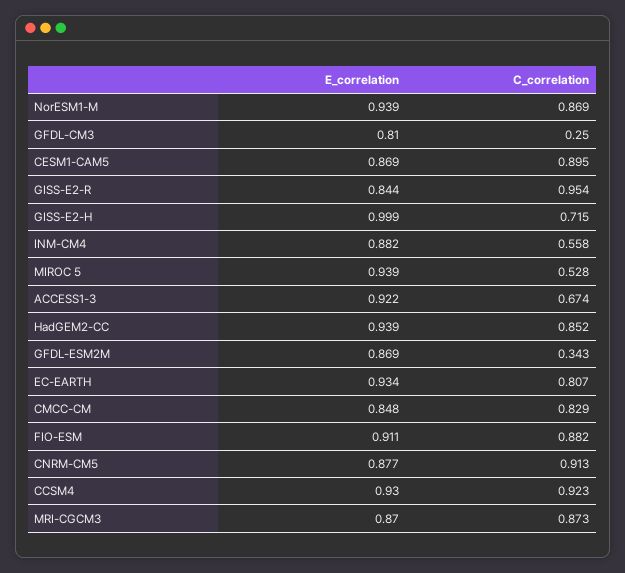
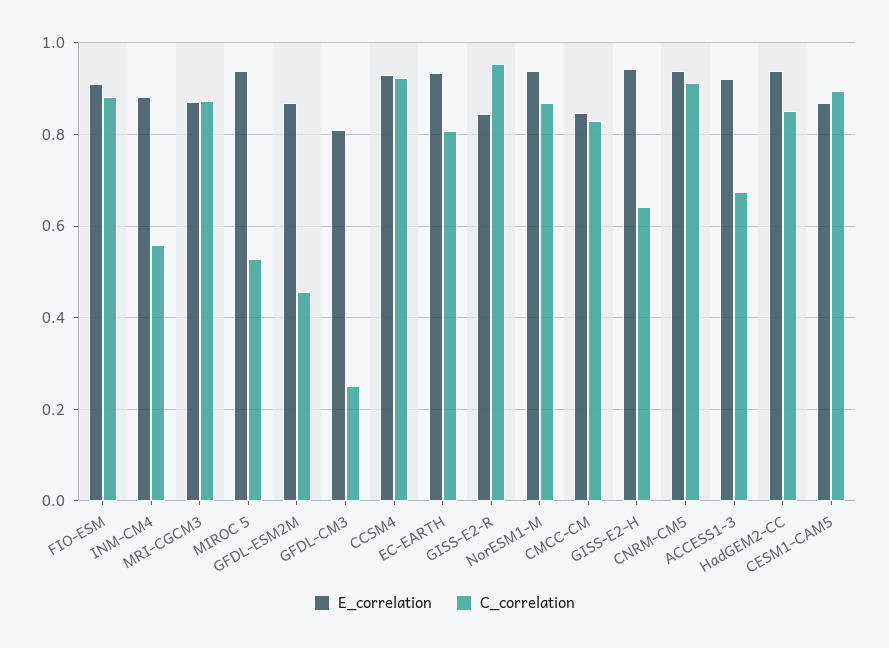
E_correlation, GISS-E2-H: 0.999 -> 0.94
C_correlation, GISS-E2-H: 0.715 -> 0.64
C_correlation, GFDL-ESM2M: 0.343 -> 0.46
E_correlation, CNRM-CM5: 0.877 -> 0.94

